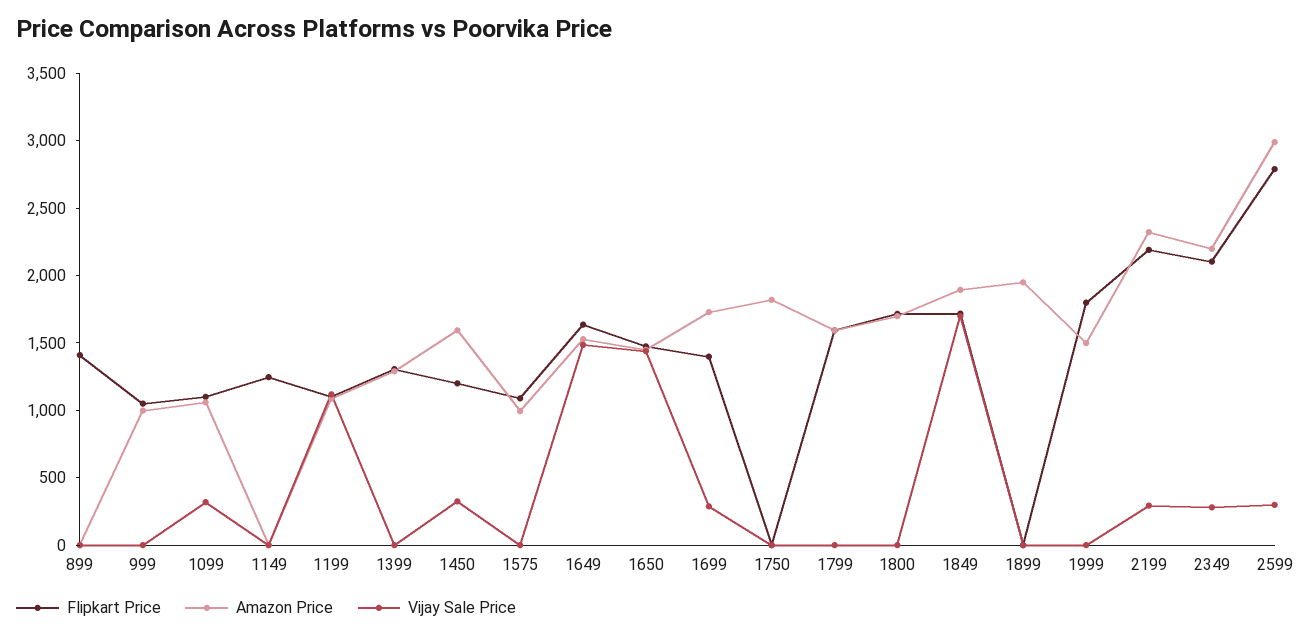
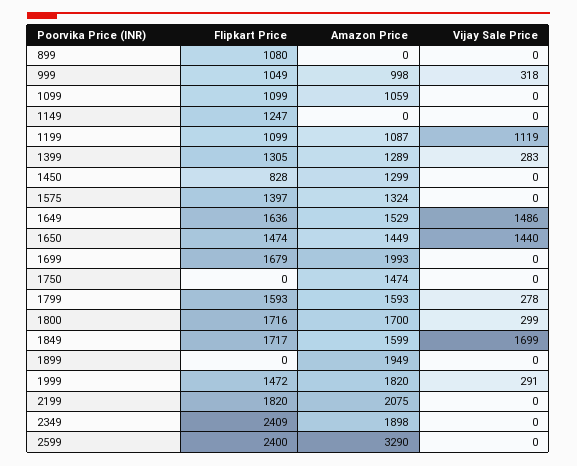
Flipkart Price, 899: 1400 -> 1080
Vijay Sale Price, 999: 0 -> 318
Vijay Sale Price, 1099: 300 -> 0
Vijay Sale Price, 1399: 0 -> 283
Flipkart Price, 1450: 1200 -> 828
Amazon Price, 1450: 1600 -> 1299
Vijay Sale Price, 1450: 300 -> 0
Flipkart Price, 1575: 1100 -> 1397
Amazon Price, 1575: 1000 -> 1324
Flipkart Price, 1699: 1400 -> 1679
Amazon Price, 1699: 1700 -> 1993
Vijay Sale Price, 1699: 300 -> 0
Amazon Price, 1750: 1800 -> 1474
Vijay Sale Price, 1799: 0 -> 278
Vijay Sale Price, 1800: 0 -> 299
Amazon Price, 1849: 1900 -> 1599
Flipkart Price, 1999: 1800 -> 1472
Amazon Price, 1999: 1500 -> 1820
Vijay Sale Price, 1999: 0 -> 291
Flipkart Price, 2199: 2200 -> 1820
Amazon Price, 2199: 2300 -> 2075
Vijay Sale Price, 2199: 300 -> 0
Flipkart Price, 2349: 2100 -> 2409
Amazon Price, 2349: 2200 -> 1898
Vijay Sale Price, 2349: 300 -> 0
Flipkart Price, 2599: 2800 -> 2400
Amazon Price, 2599: 3000 -> 3290
Vijay Sale Price, 2599: 300 -> 0

